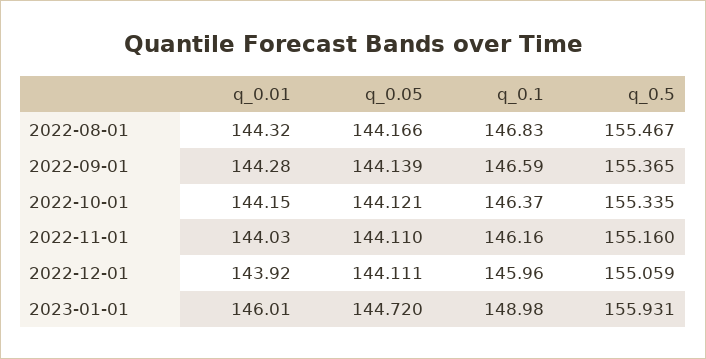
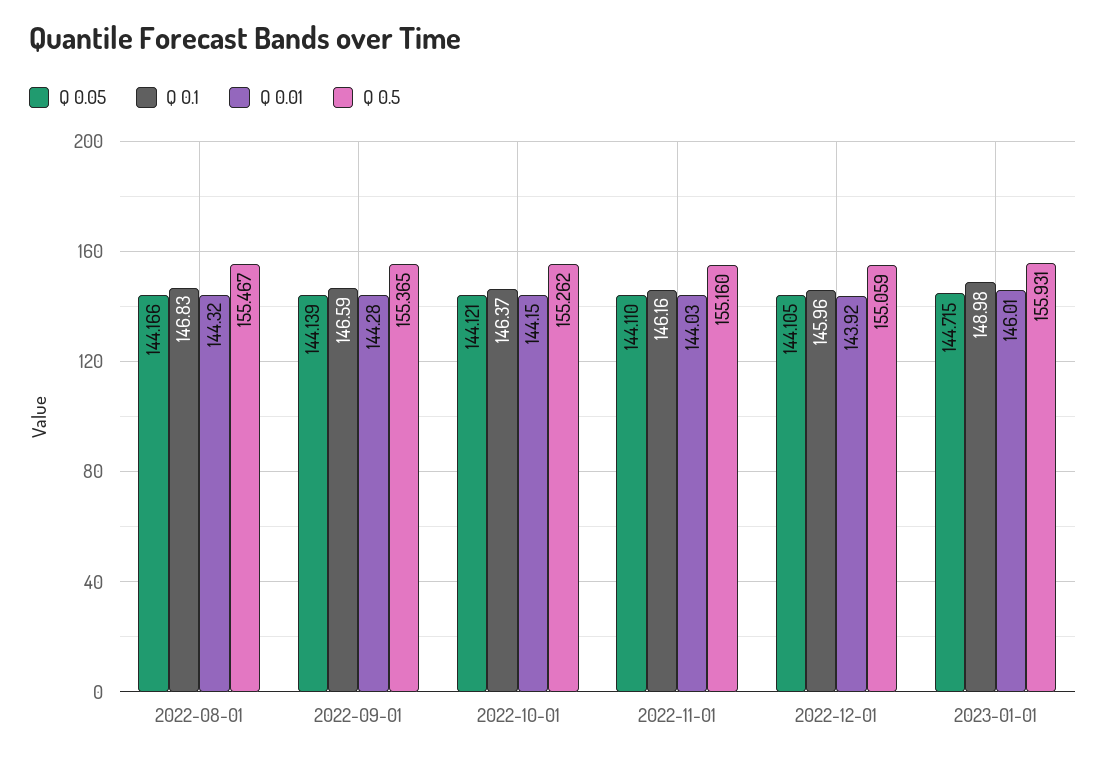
q_0.5, 2022-10-01: 155.335 -> 155.262
q_0.05, 2022-12-01: 144.111 -> 144.105
q_0.05, 2023-01-01: 144.72 -> 144.715

